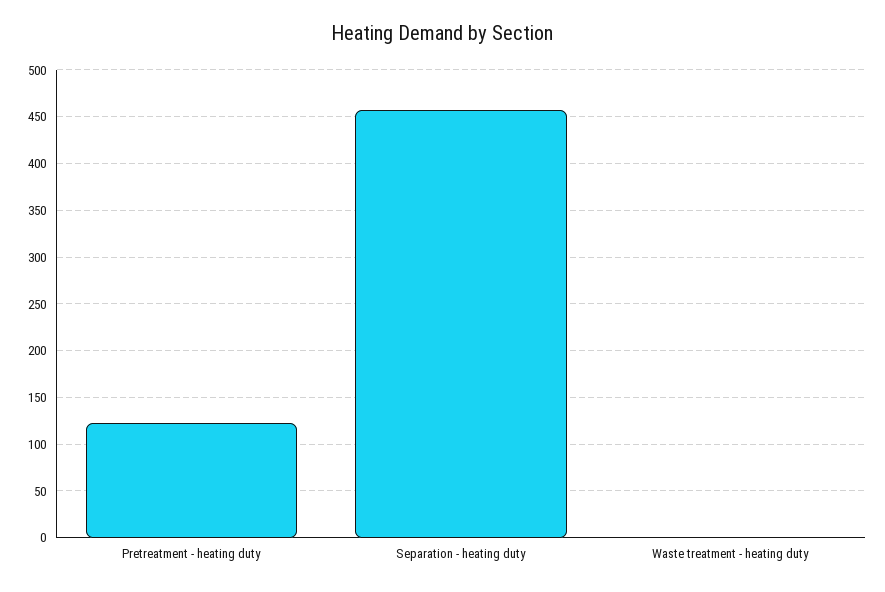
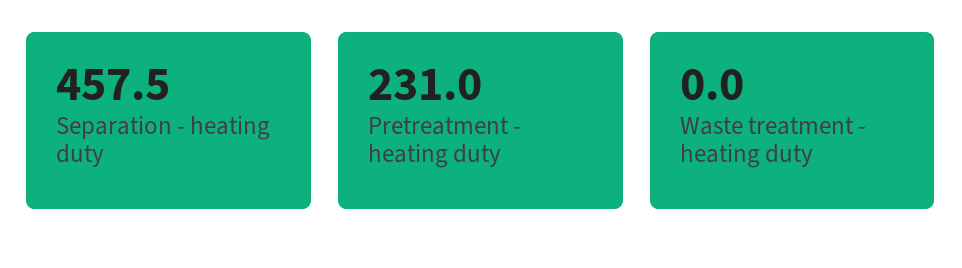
Pretreatment - heating duty: 120 -> 231

